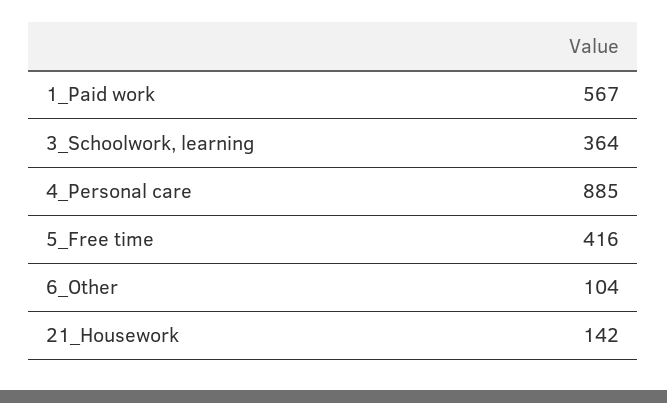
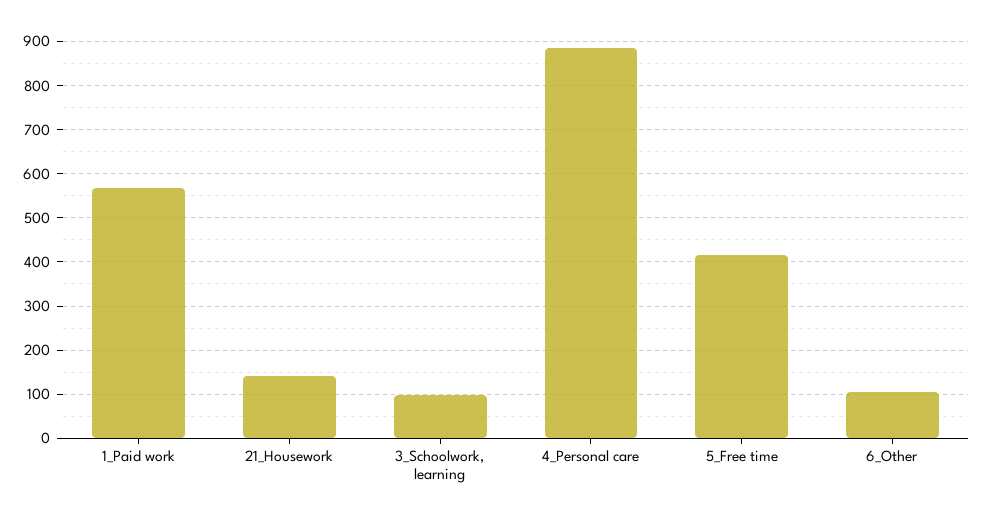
3_Schoolwork, learning: 364 -> 100

